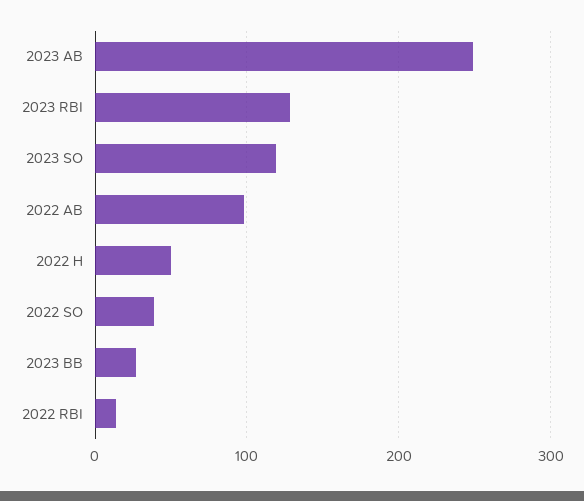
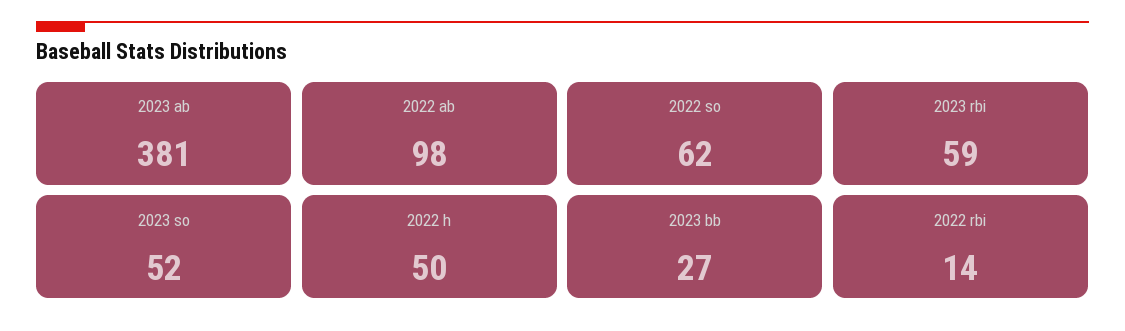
2023 AB: 250 -> 381
2023 RBI: 130 -> 59
2023 SO: 120 -> 52
2022 SO: 40 -> 62

